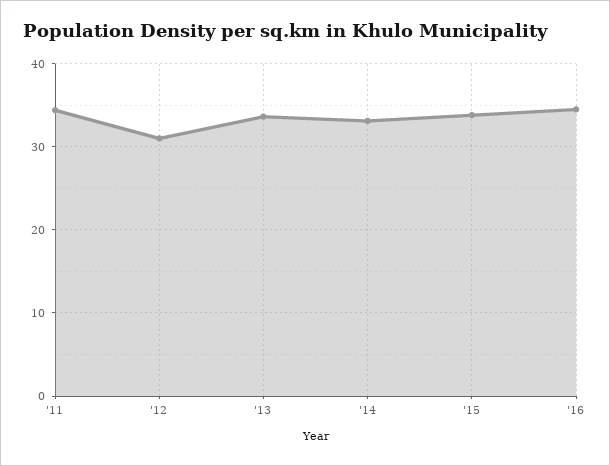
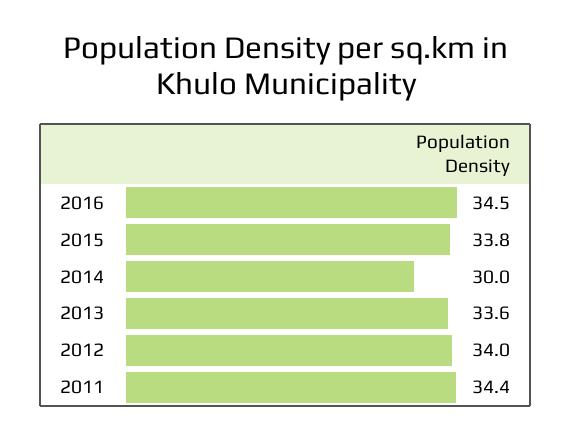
'12: 31 -> 34
'14: 33 -> 30

